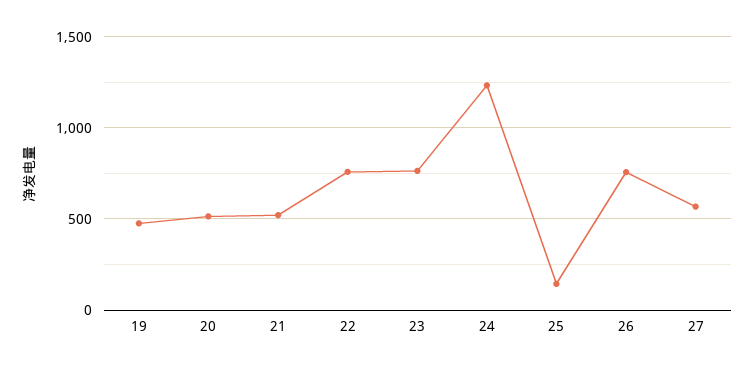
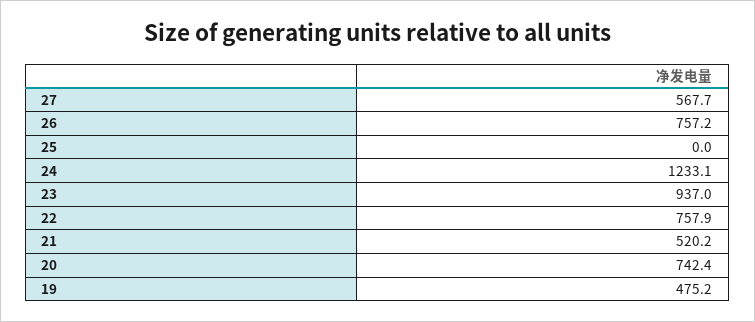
20: 500 -> 742.4
23: 750 -> 937
25: 150 -> 0

